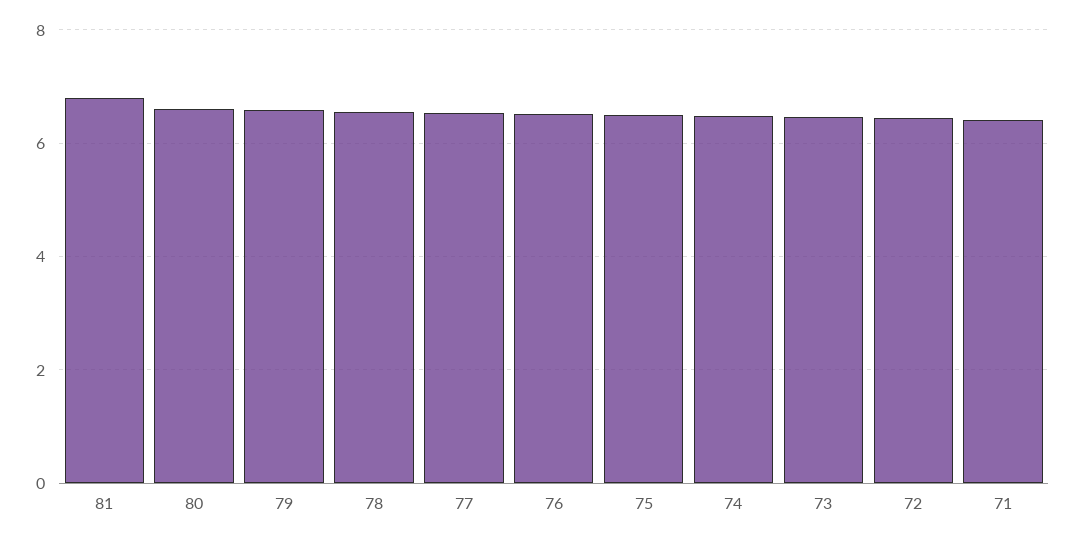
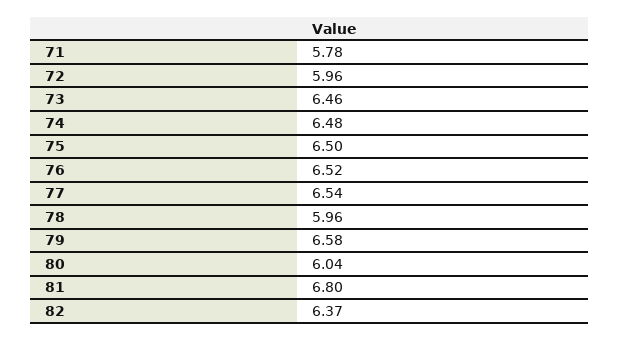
80: 6.6 -> 6.04
78: 6.6 -> 5.96
72: 6.4 -> 5.96
71: 6.4 -> 5.78
82: none -> 6.37

